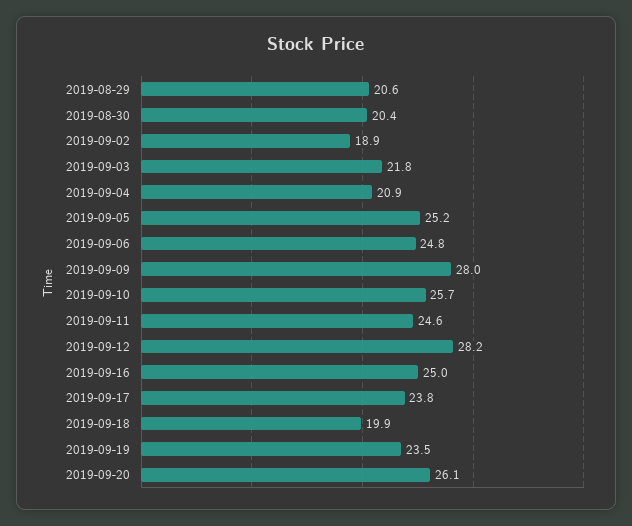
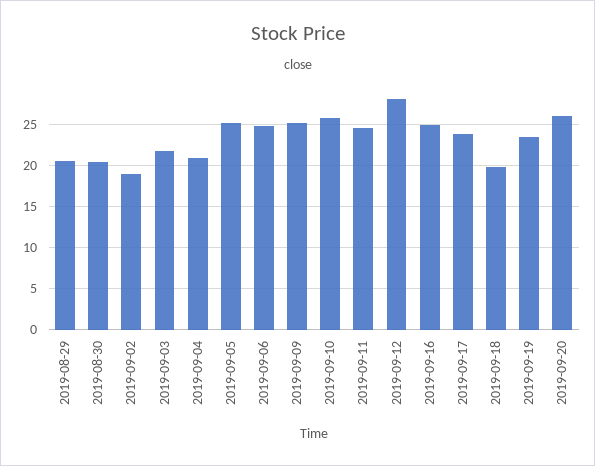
2019-09-09: 28 -> 25

